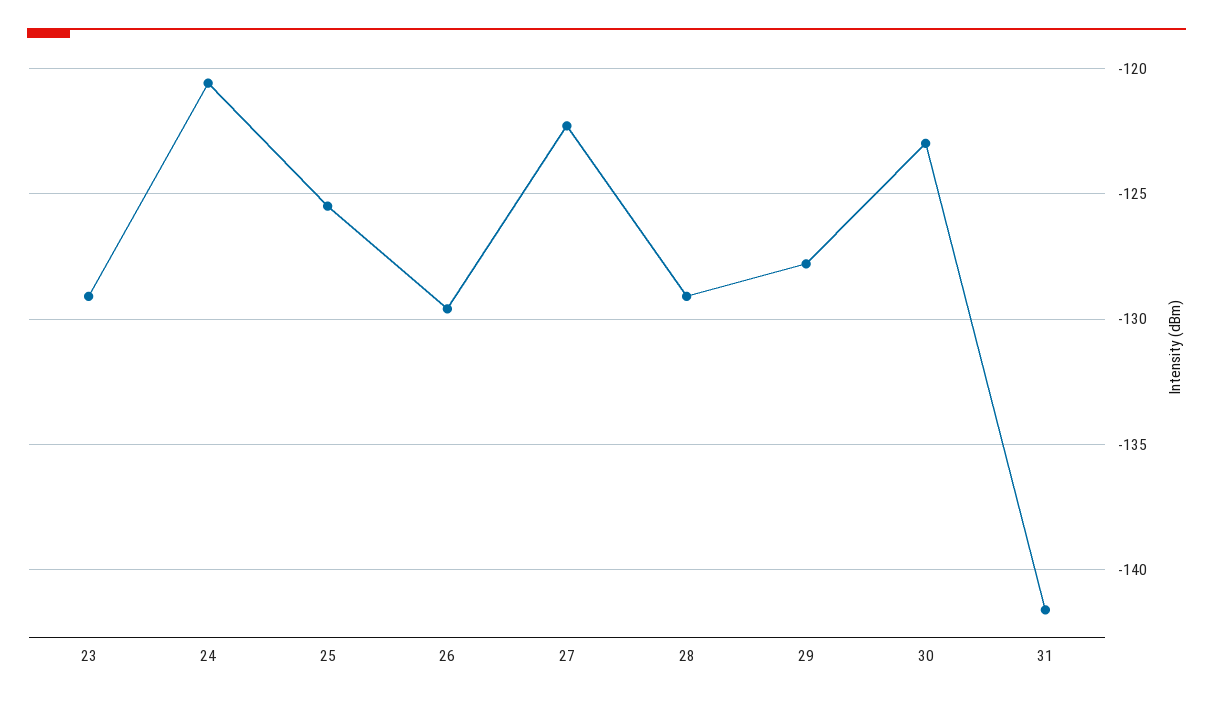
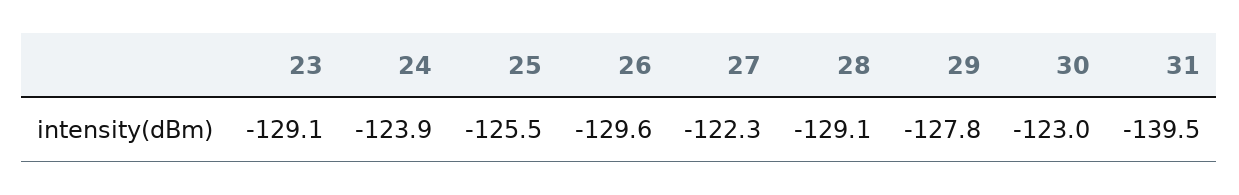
24: -120.5 -> -123.9
31: -141.5 -> -139.5

